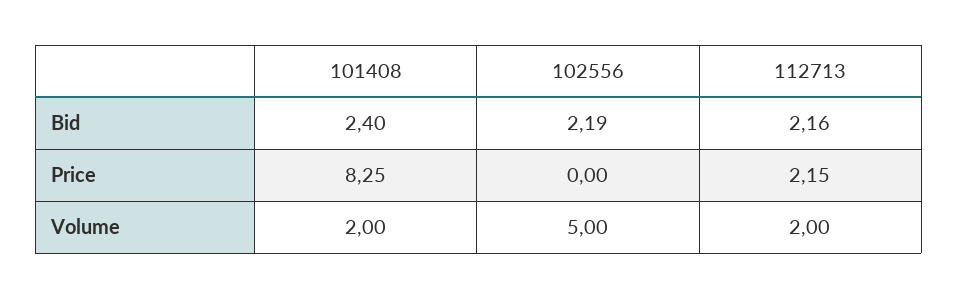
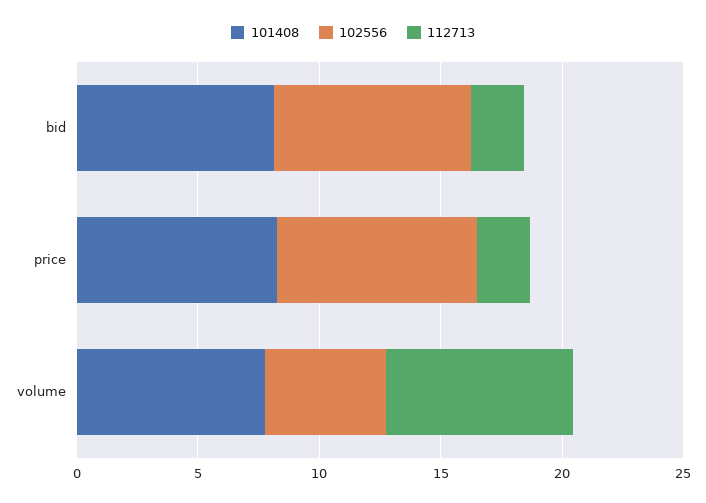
101408, Bid: 2.4 -> 8
102556, Bid: 2.19 -> 8
102556, Price: 0 -> 8
101408, Volume: 2 -> 8
112713, Volume: 2 -> 8

